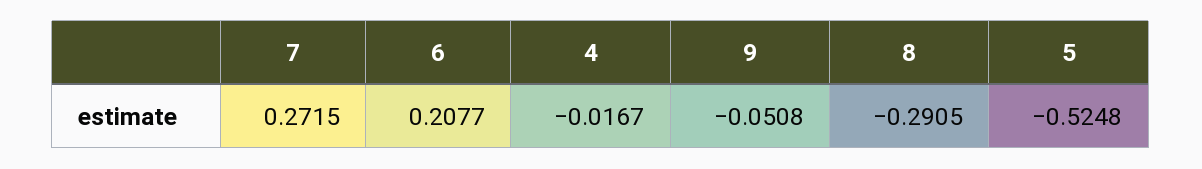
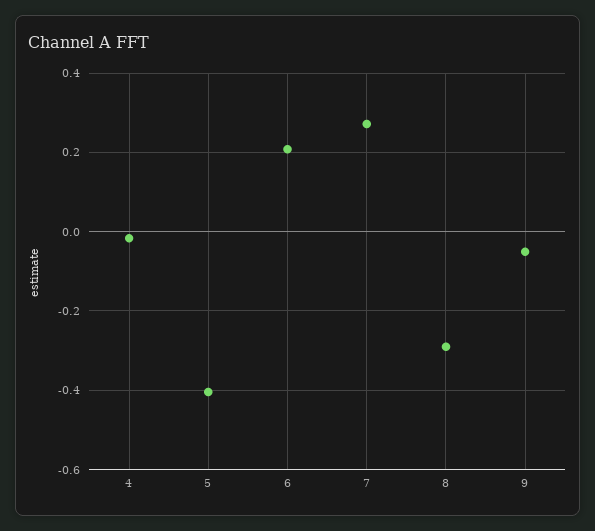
5: -0.5248 -> -0.4

